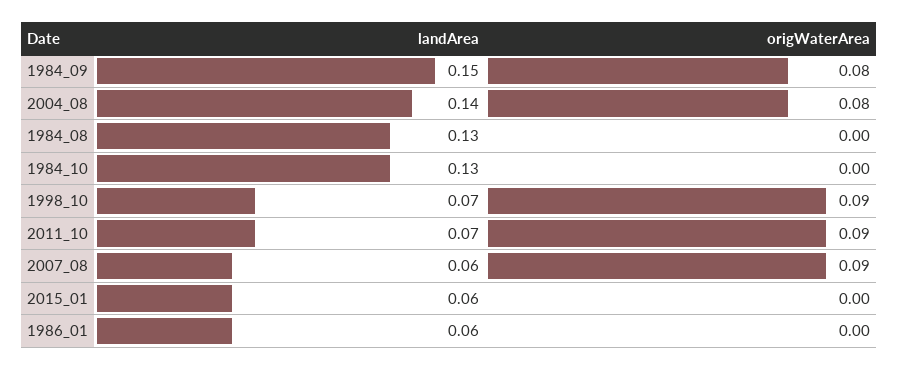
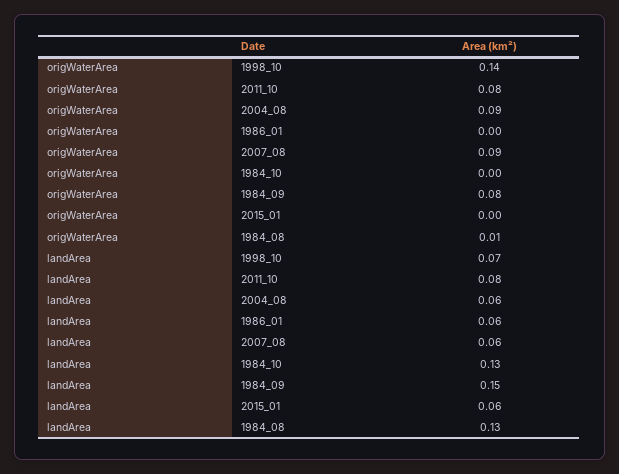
landArea, 2004_08: 0.14 -> 0.06
origWaterArea, 2004_08: 0.08 -> 0.09
origWaterArea, 1984_08: 0 -> 0.01
origWaterArea, 1998_10: 0.09 -> 0.14
landArea, 2011_10: 0.07 -> 0.08
origWaterArea, 2011_10: 0.09 -> 0.08

